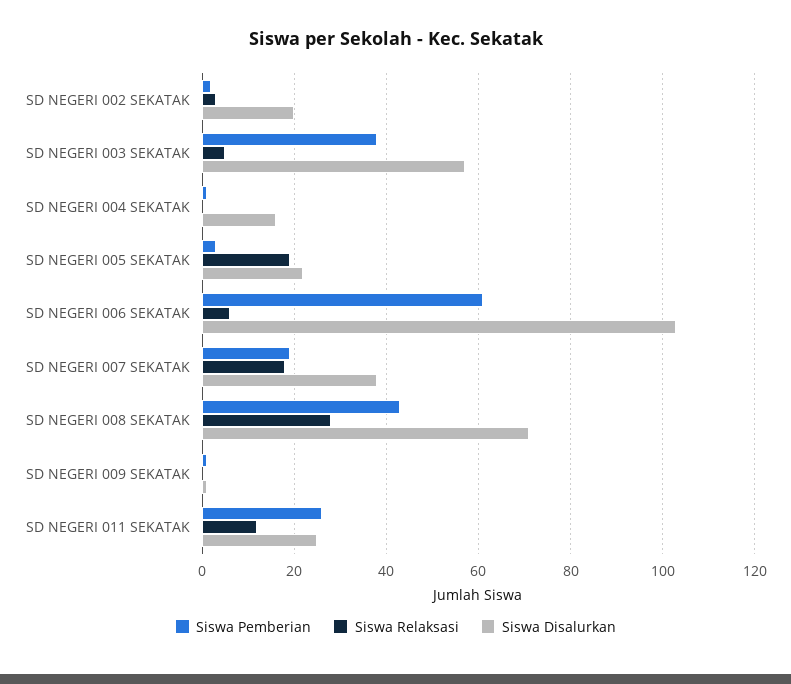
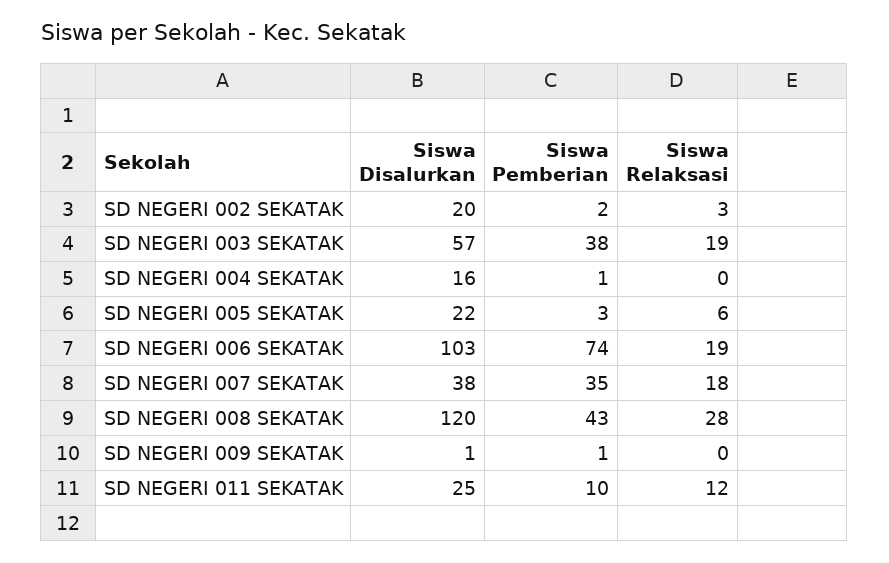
Siswa Relaksasi, SD NEGERI 003 SEKATAK: 5 -> 19
Siswa Relaksasi, SD NEGERI 005 SEKATAK: 20 -> 6
Siswa Pemberian, SD NEGERI 006 SEKATAK: 60 -> 74
Siswa Relaksasi, SD NEGERI 006 SEKATAK: 5 -> 19
Siswa Pemberian, SD NEGERI 007 SEKATAK: 20 -> 35
Siswa Disalurkan, SD NEGERI 008 SEKATAK: 70 -> 120
Siswa Pemberian, SD NEGERI 011 SEKATAK: 25 -> 10

